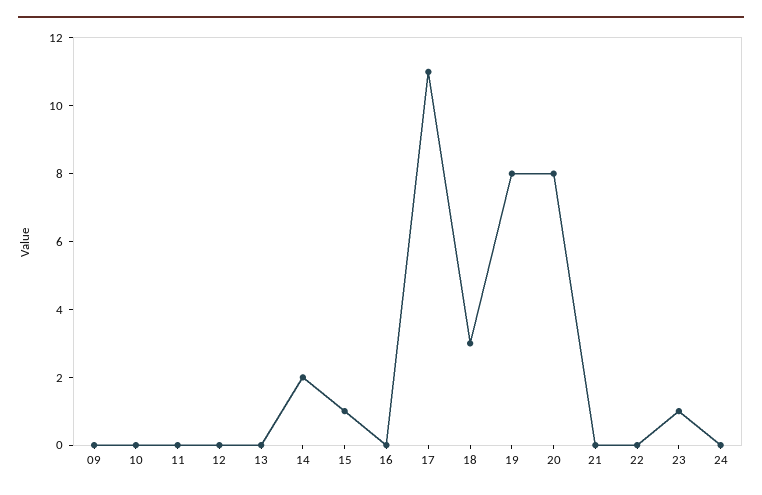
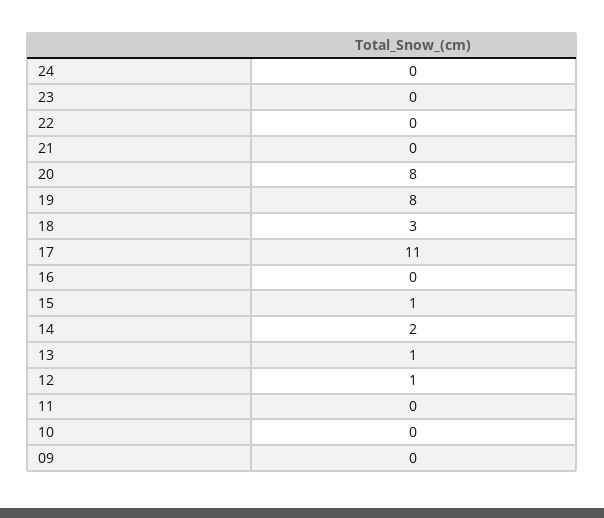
12: 0 -> 1
13: 0 -> 1
23: 1 -> 0

